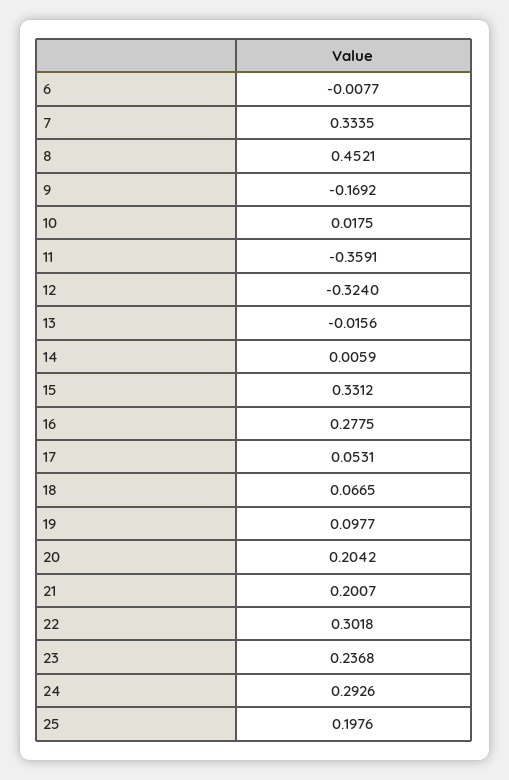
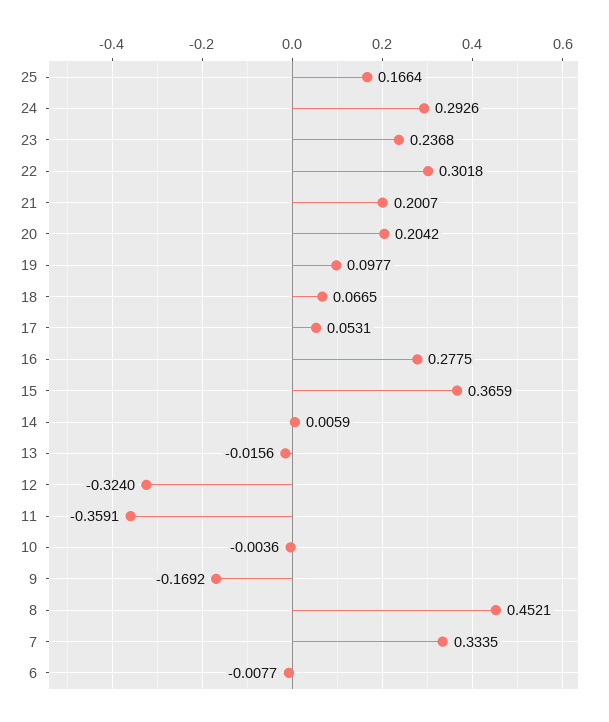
10: 0.0175 -> -0.0036
15: 0.3312 -> 0.3659
25: 0.1976 -> 0.1664

